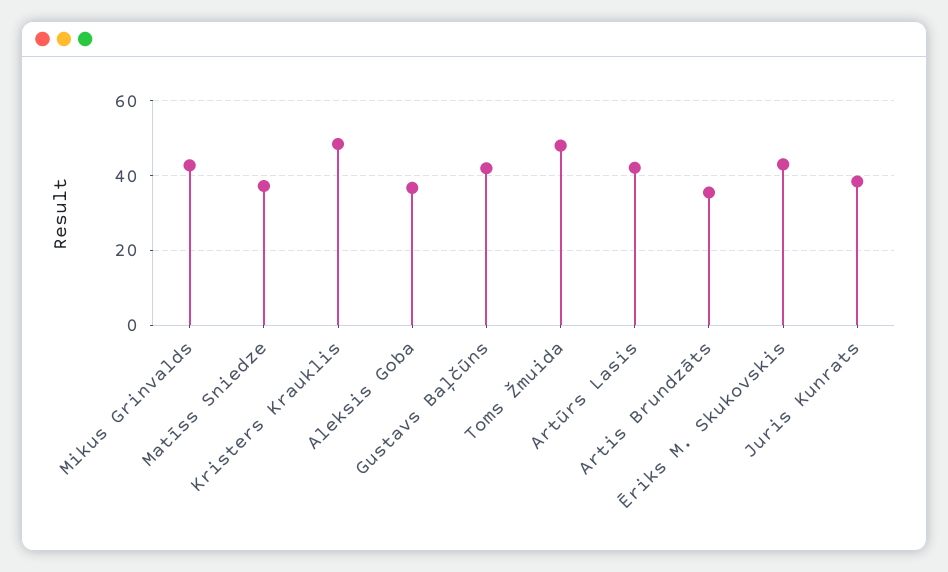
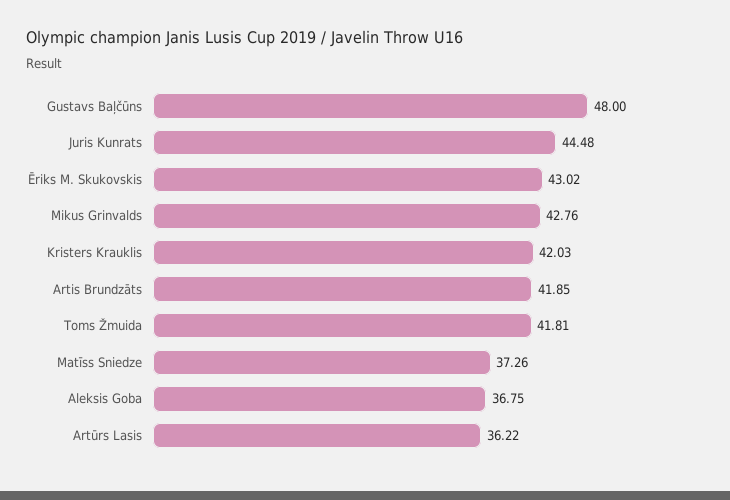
Kristers Krauklis: 48 -> 42.03
Gustavs Baļčūns: 42 -> 48
Toms Žmuida: 48 -> 41.81
Artūrs Lasis: 42 -> 36.22
Artis Brundzāts: 36 -> 41.85
Juris Kunrats: 38 -> 44.48

